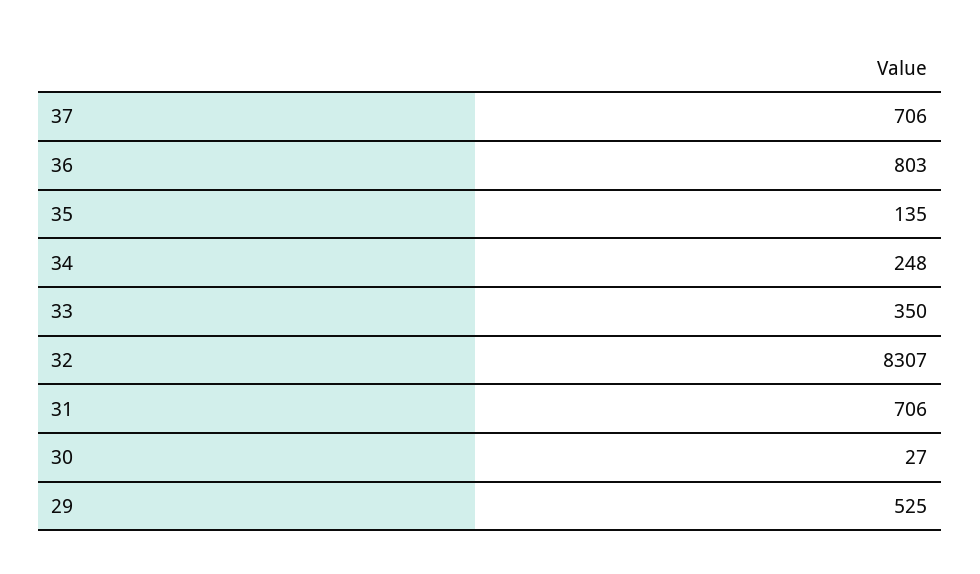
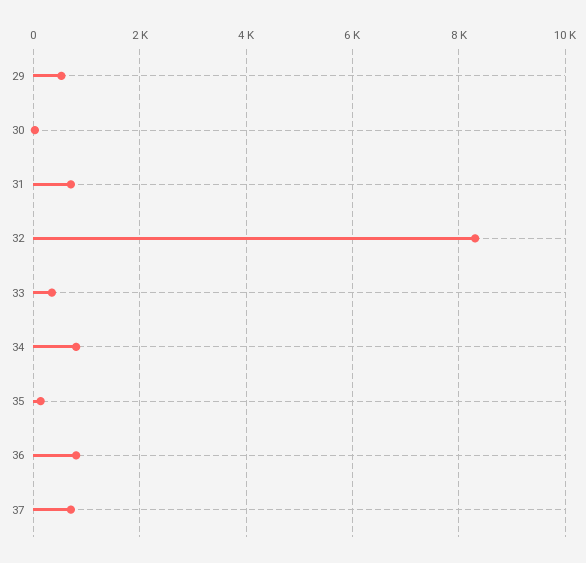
34: 248 -> 800

